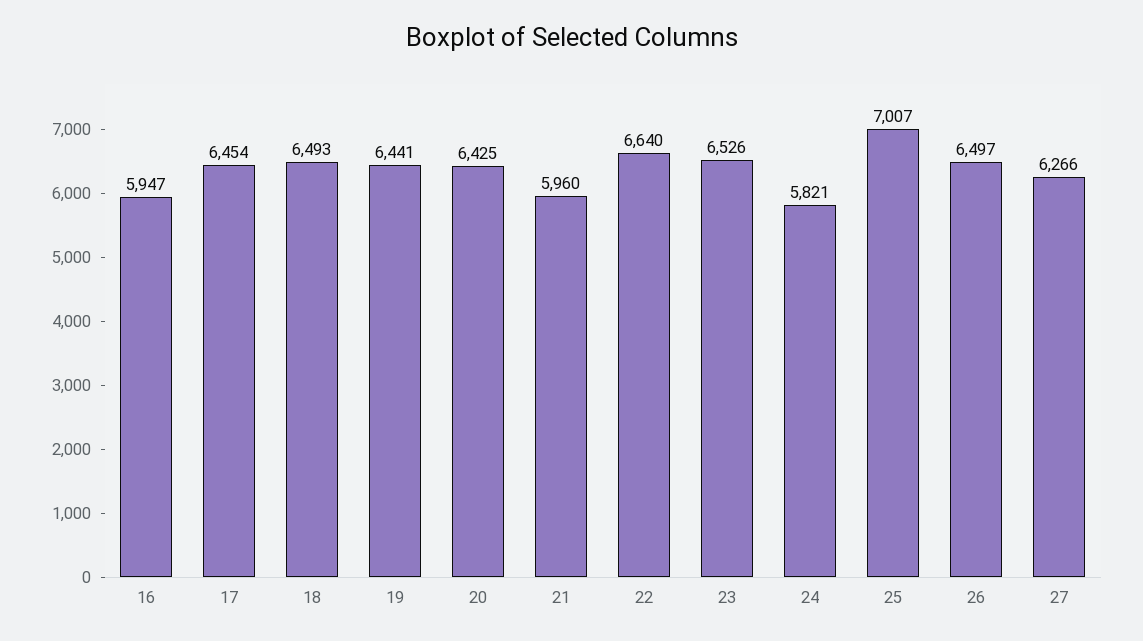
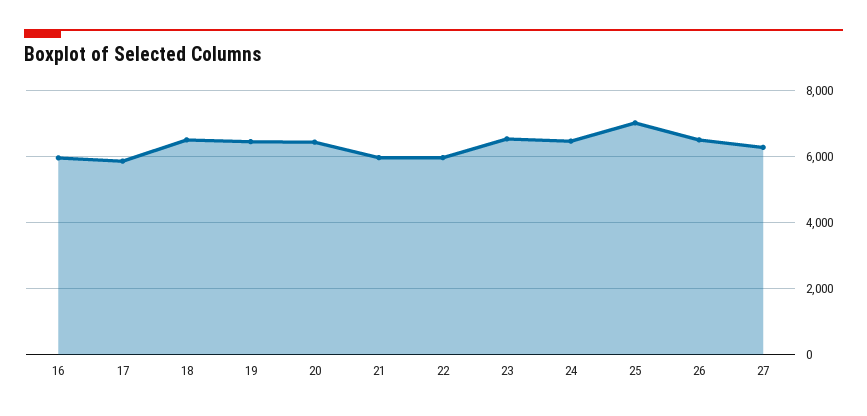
17: 6454 -> 5800
22: 6640 -> 6000
24: 5821 -> 6400

